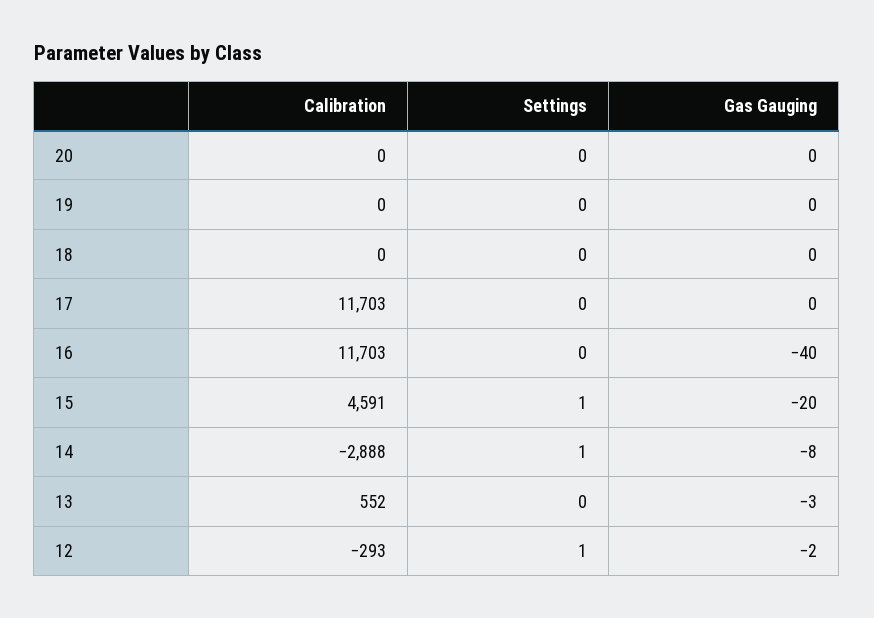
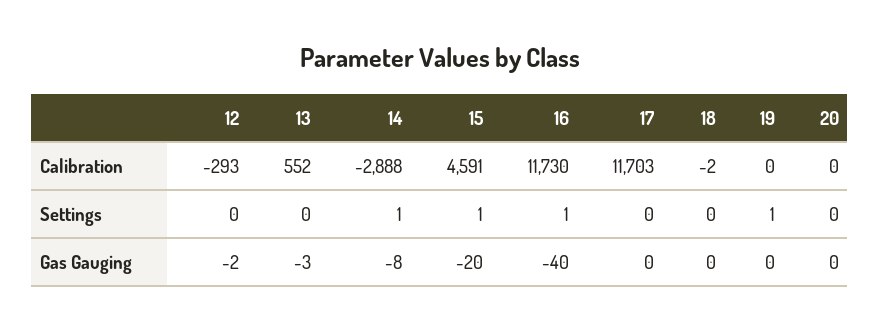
Settings, 19: 0 -> 1
Calibration, 18: 0 -> -2
Calibration, 16: 11703 -> 11730
Settings, 16: 0 -> 1
Settings, 12: 1 -> 0

